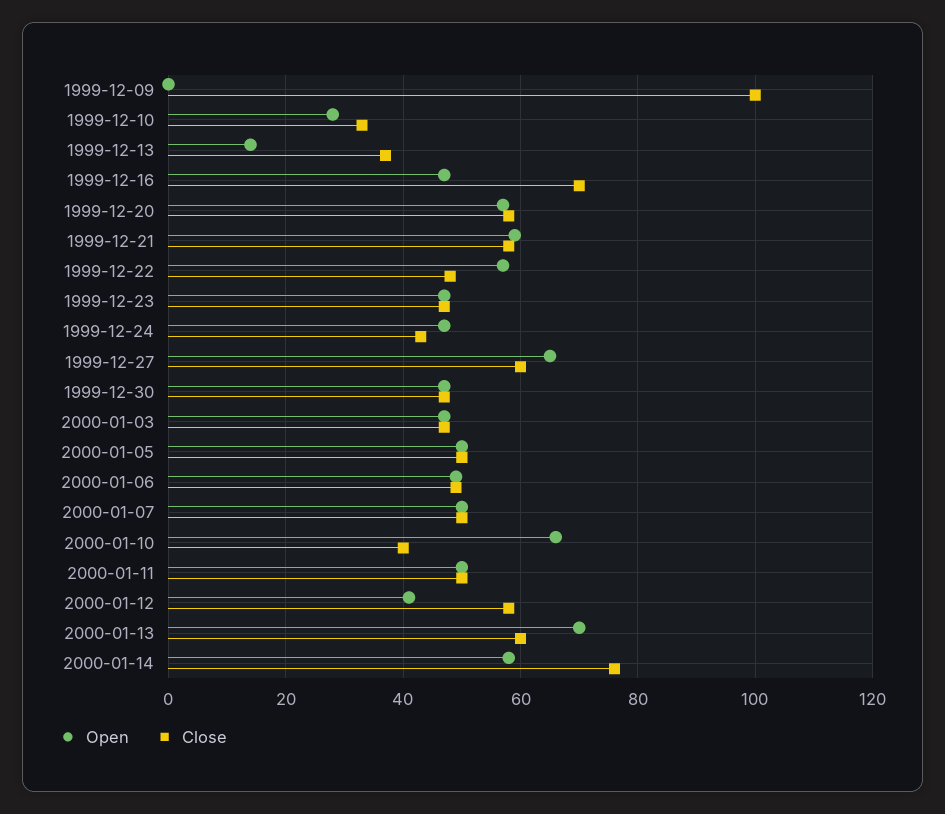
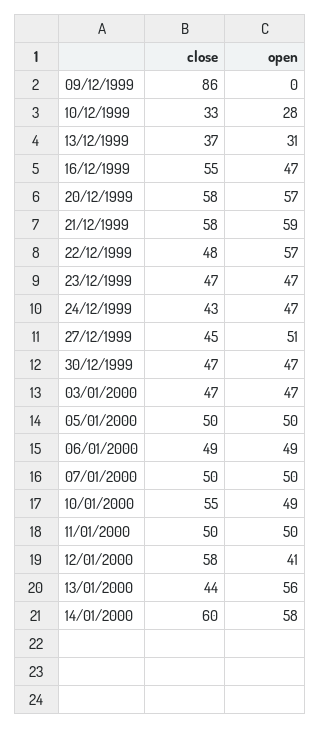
Close, 1999-12-09: 100 -> 86
Open, 1999-12-13: 15 -> 31
Close, 1999-12-16: 70 -> 55
Open, 1999-12-27: 65 -> 51
Close, 1999-12-27: 60 -> 45
Open, 2000-01-10: 65 -> 49
Close, 2000-01-10: 40 -> 55
Open, 2000-01-13: 70 -> 56
Close, 2000-01-13: 60 -> 44
Close, 2000-01-14: 75 -> 60

